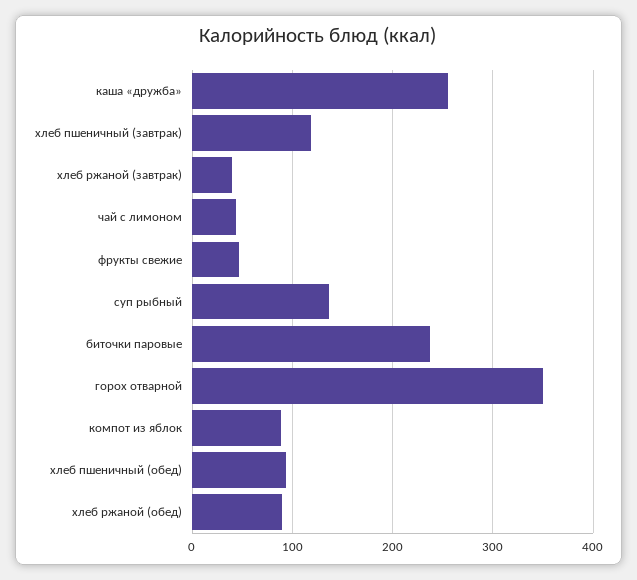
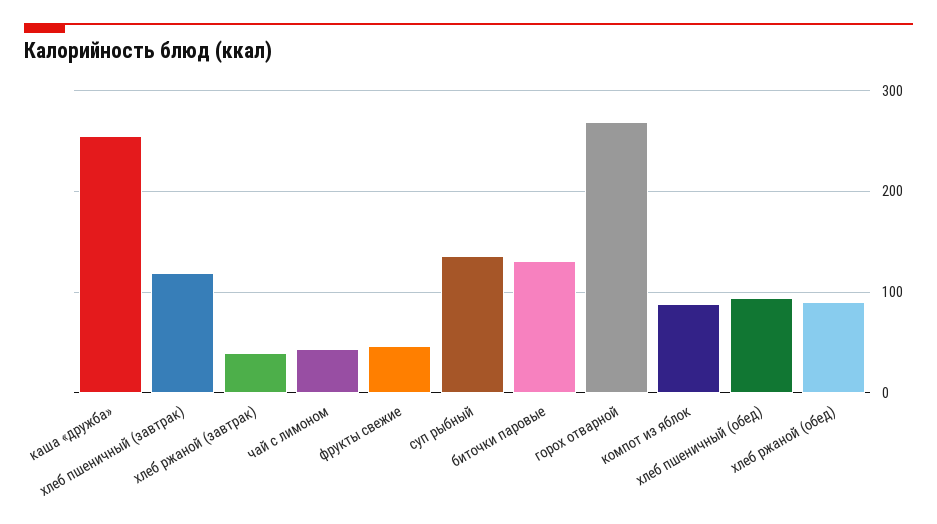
биточки паровые: 240 -> 130
горох отварной: 350 -> 270

